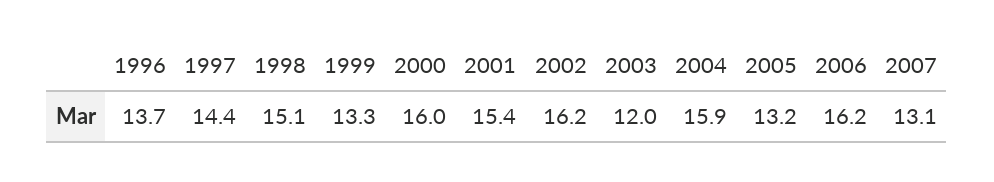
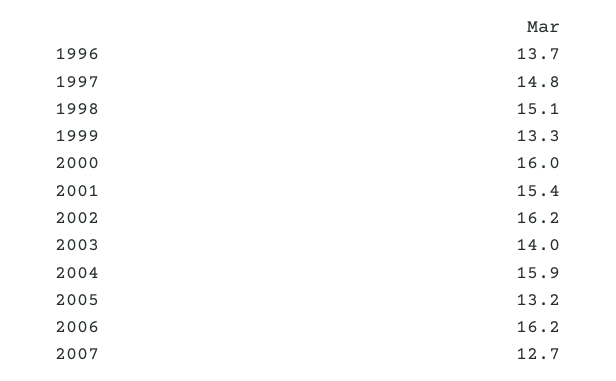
1997: 14.4 -> 14.8
2003: 12 -> 14
2007: 13.1 -> 12.7

